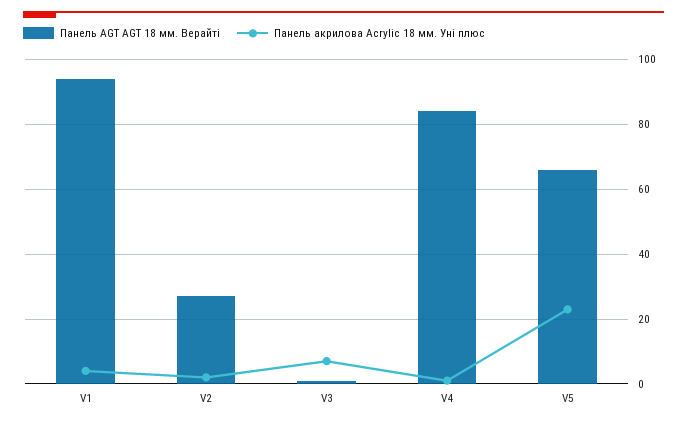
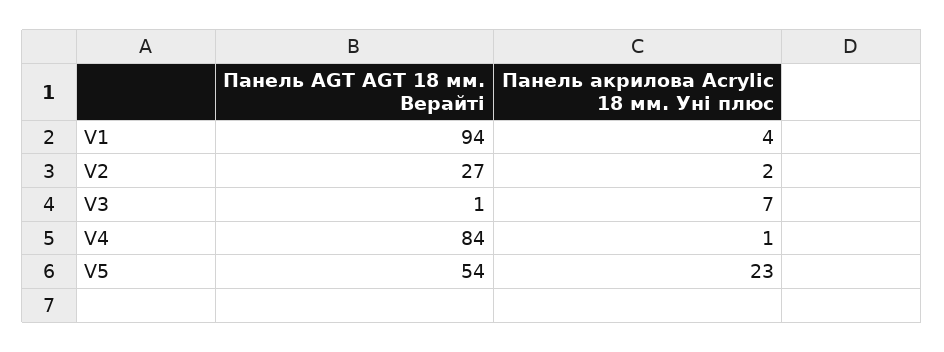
Панель AGT AGT 18 мм. Верайті, V5: 65 -> 54

